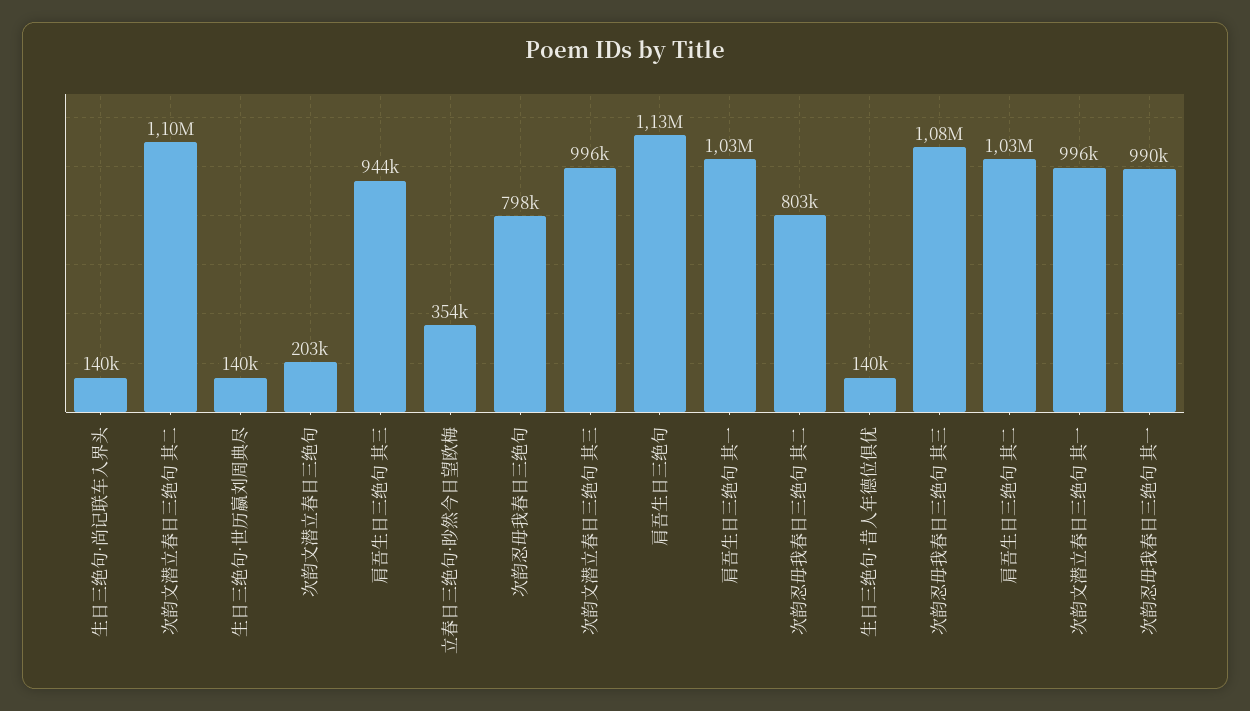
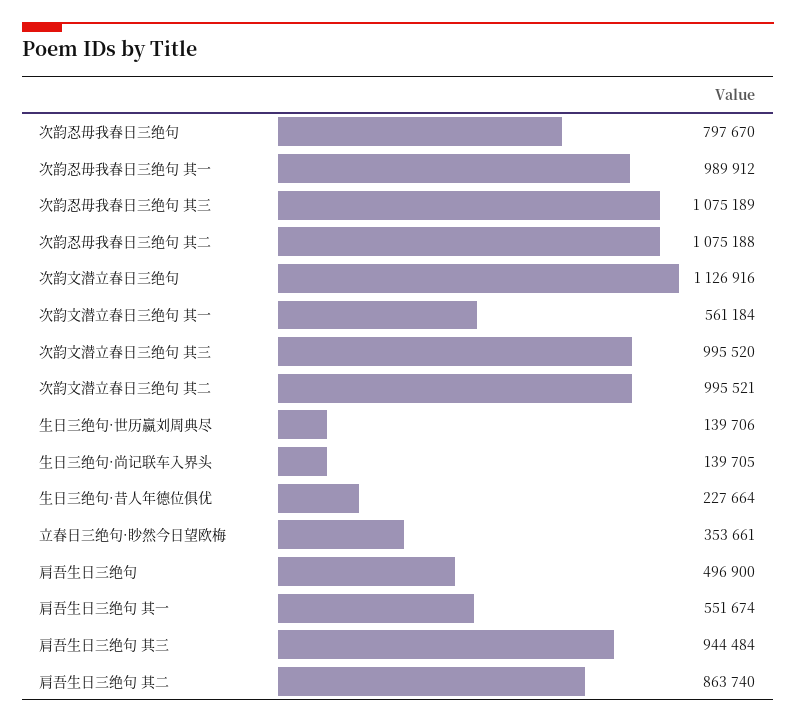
次韵文潜立春日三绝句 其二: 1100000 -> 995521
次韵文潜立春日三绝句: 203000 -> 1126916
肩吾生日三绝句: 1130000 -> 496900
肩吾生日三绝句 其一: 1030000 -> 551674
次韵忍毋我春日三绝句 其二: 803000 -> 1075188
生日三绝句·昔人年德位俱优: 140000 -> 227664
肩吾生日三绝句 其二: 1030000 -> 863740
次韵文潜立春日三绝句 其一: 996000 -> 561184

